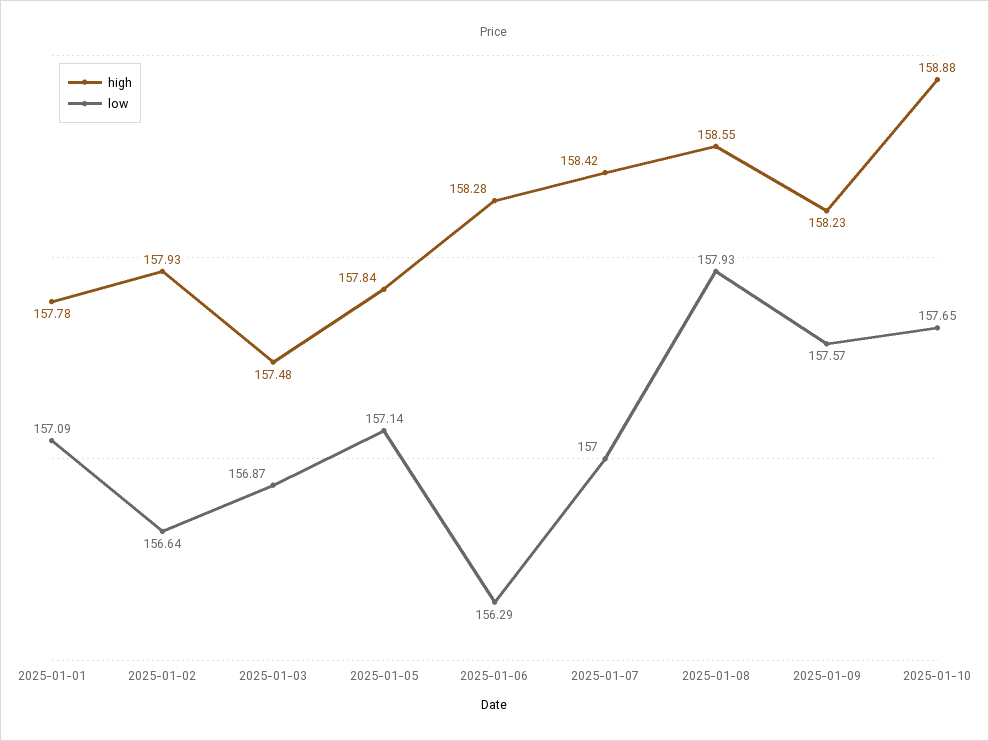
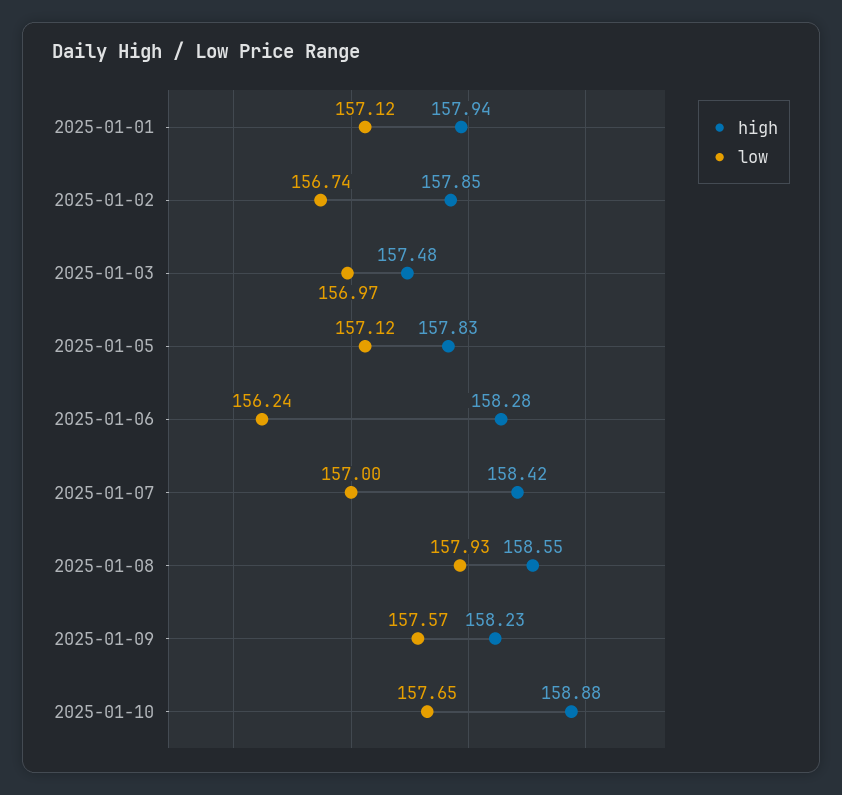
high, 2025-01-01: 157.78 -> 157.94
low, 2025-01-01: 157.09 -> 157.12
high, 2025-01-02: 157.93 -> 157.85
low, 2025-01-02: 156.64 -> 156.74
low, 2025-01-03: 156.87 -> 156.97
high, 2025-01-05: 157.84 -> 157.83
low, 2025-01-05: 157.14 -> 157.12
low, 2025-01-06: 156.29 -> 156.24

